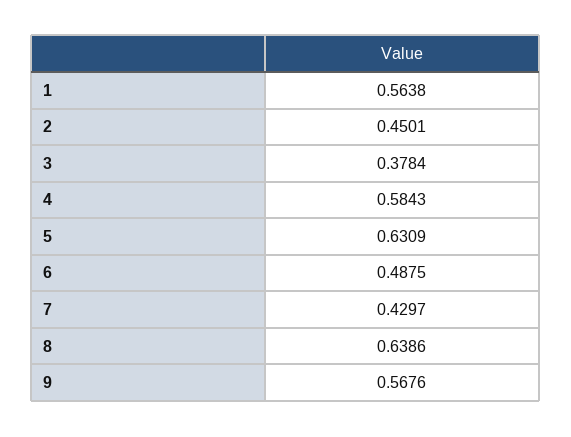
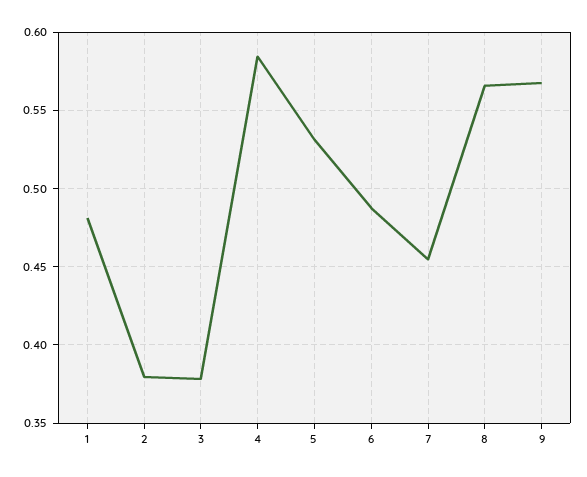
1: 0.5638 -> 0.48
2: 0.4501 -> 0.38
5: 0.6309 -> 0.53
7: 0.4297 -> 0.455
8: 0.6386 -> 0.565

